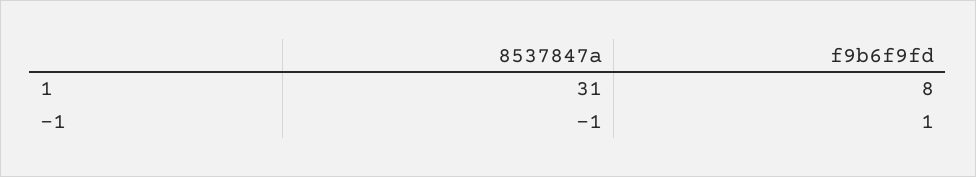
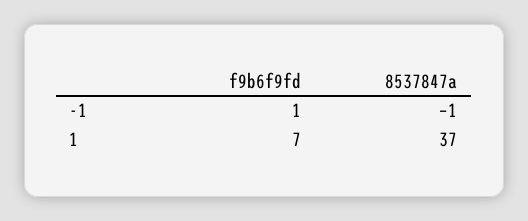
8537847a, 1: 31 -> 37
f9b6f9fd, 1: 8 -> 7

